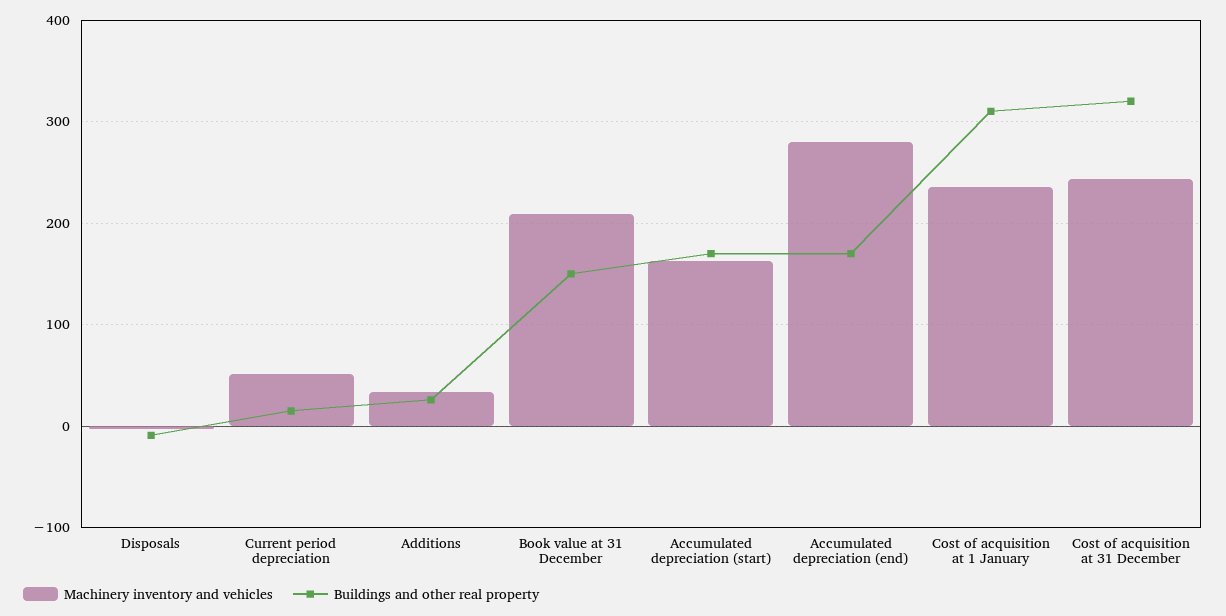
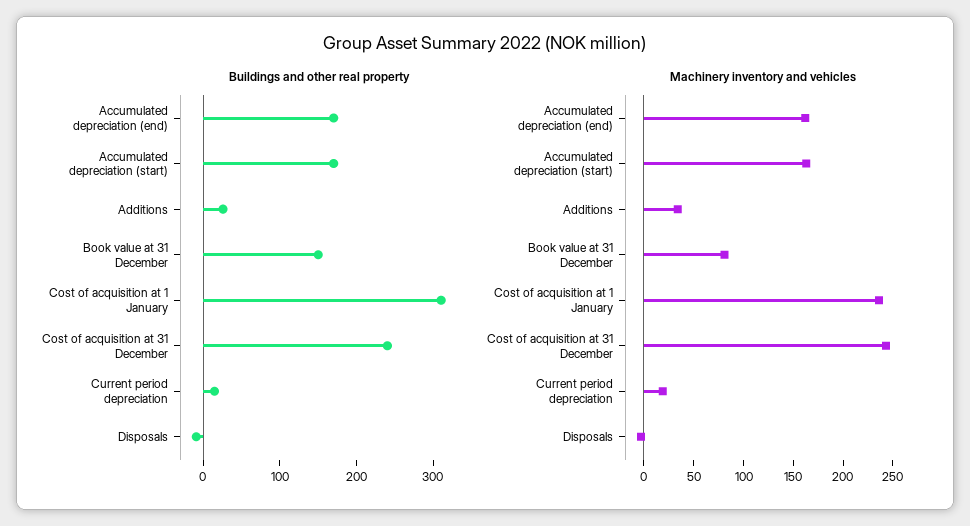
Machinery inventory and vehicles, Current period depreciation: 50 -> 20
Machinery inventory and vehicles, Book value at 31 December: 210 -> 80
Machinery inventory and vehicles, Accumulated depreciation (end): 280 -> 160
Buildings and other real property, Cost of acquisition at 31 December: 320 -> 240

